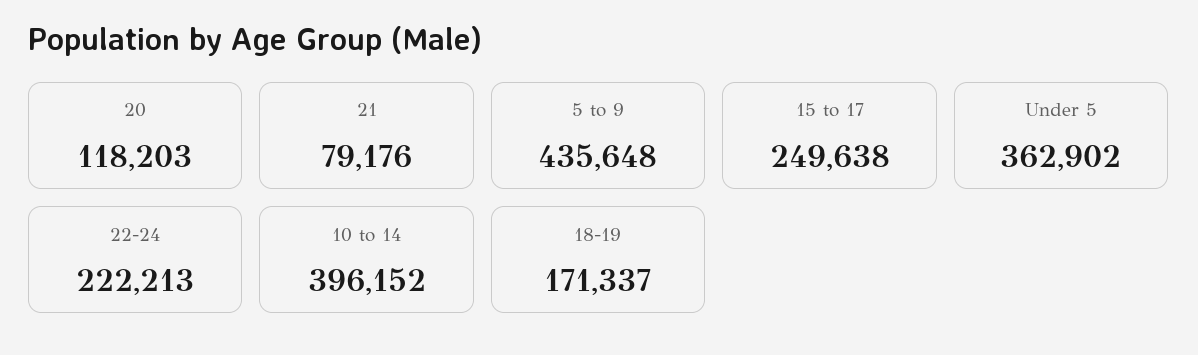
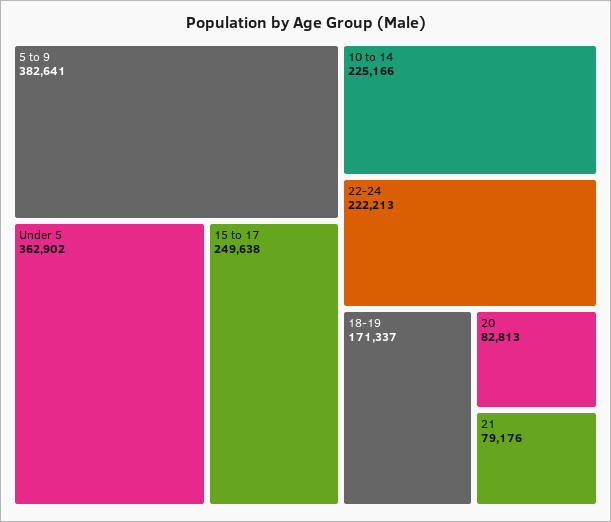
20: 118203 -> 82813
5 to 9: 435648 -> 382641
10 to 14: 396152 -> 225166

